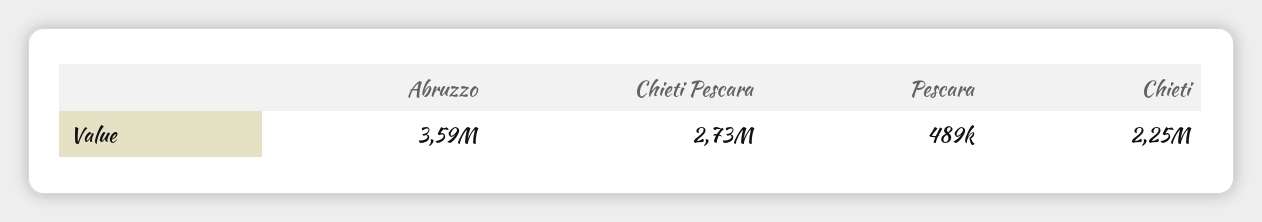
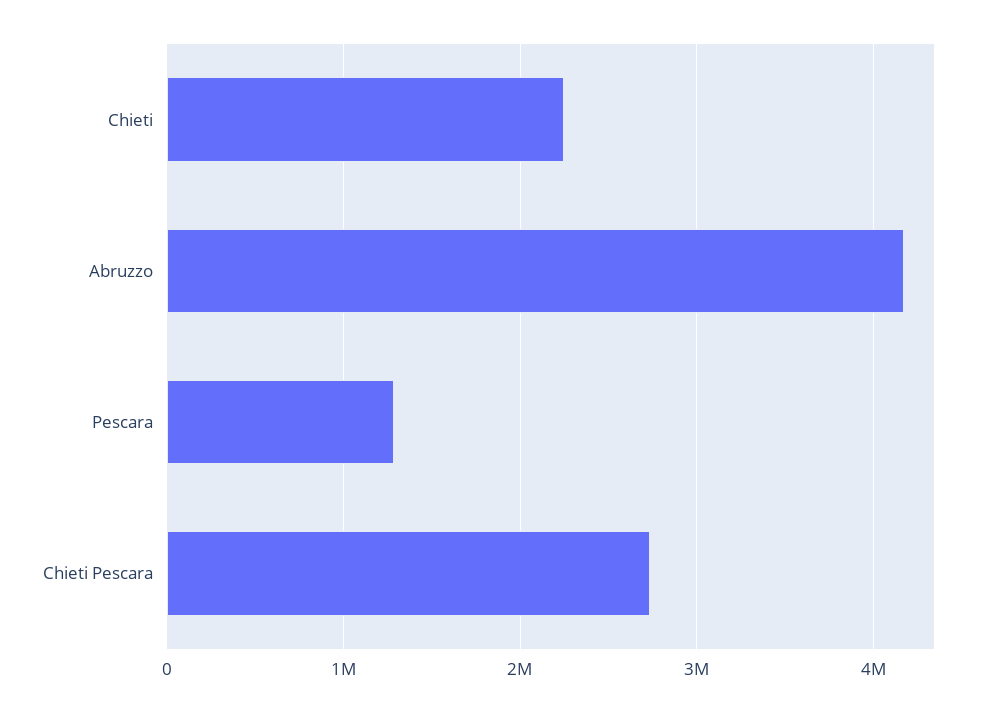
Abruzzo: 3590000 -> 4200000
Pescara: 489000 -> 1300000

